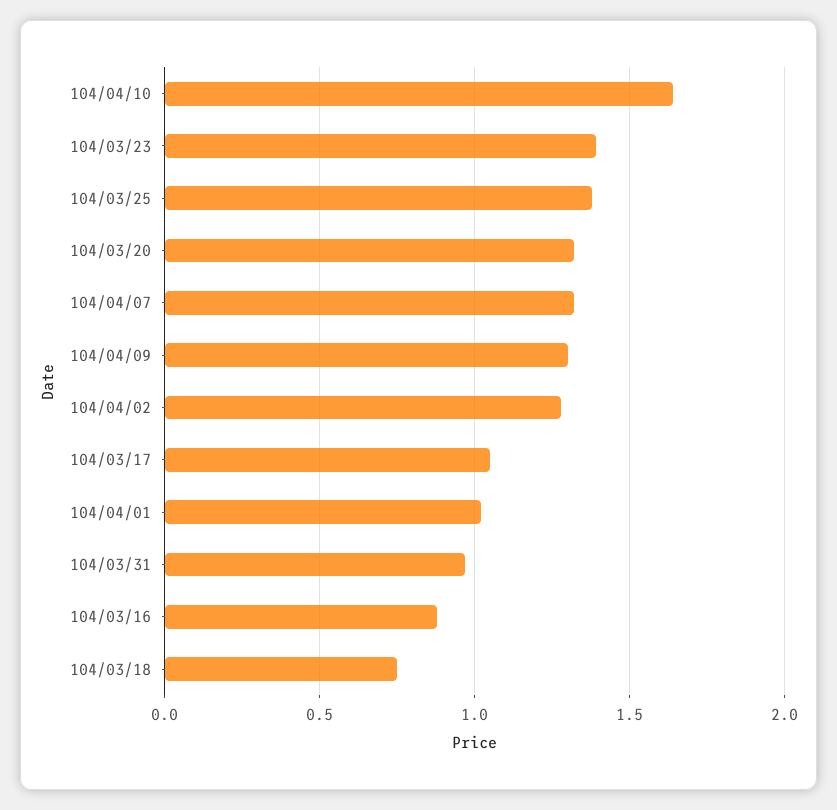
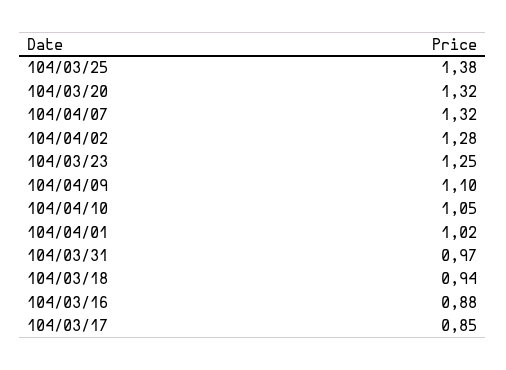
104/04/10: 1.65 -> 1.05
104/03/23: 1.4 -> 1.25
104/04/09: 1.3 -> 1.1
104/03/17: 1.05 -> 0.85
104/03/18: 0.75 -> 0.94

